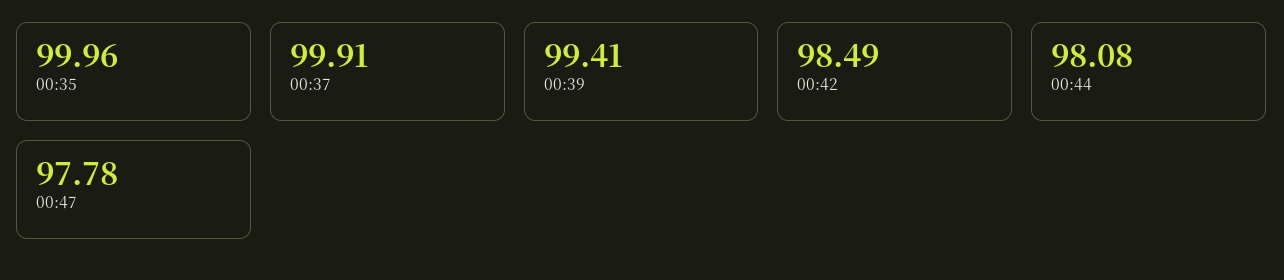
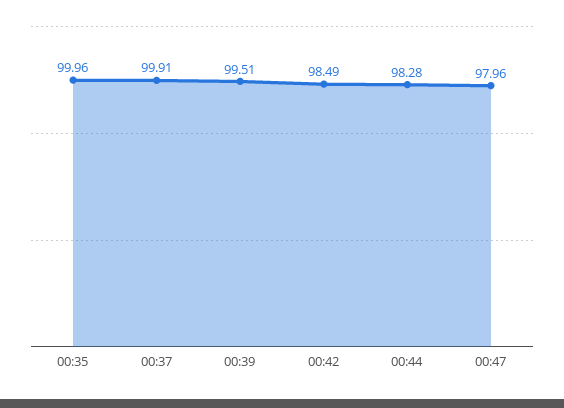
00:39: 99.41 -> 99.51
00:44: 98.08 -> 98.28
00:47: 97.78 -> 97.96

